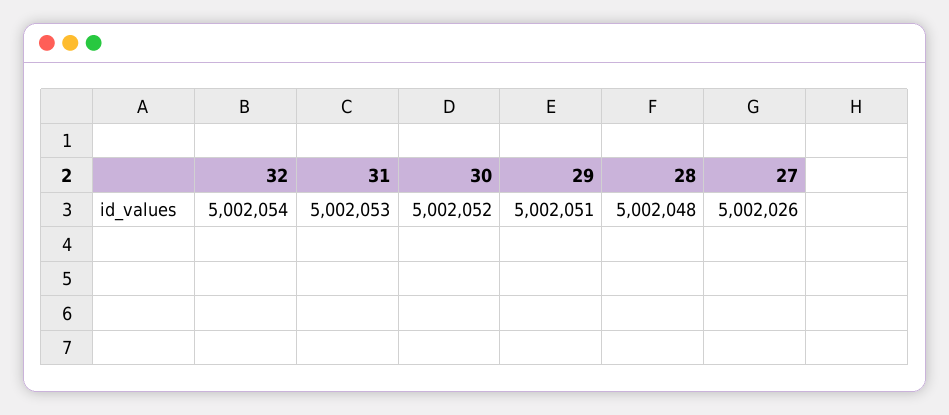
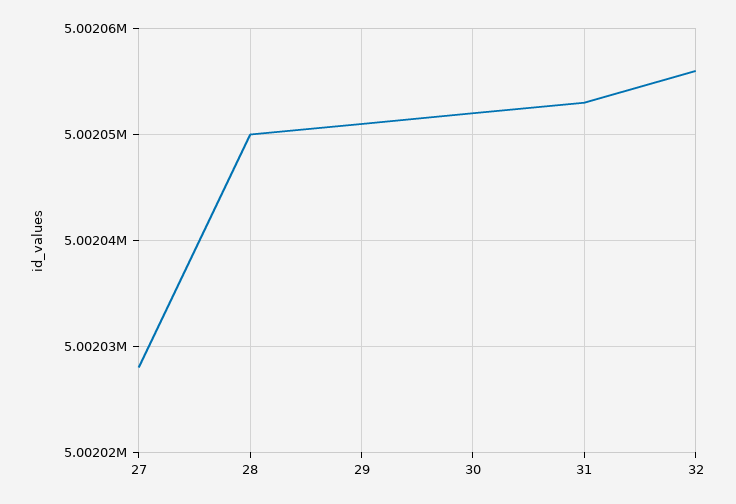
32: 5002054 -> 5002056
28: 5002048 -> 5002050
27: 5002026 -> 5002028

